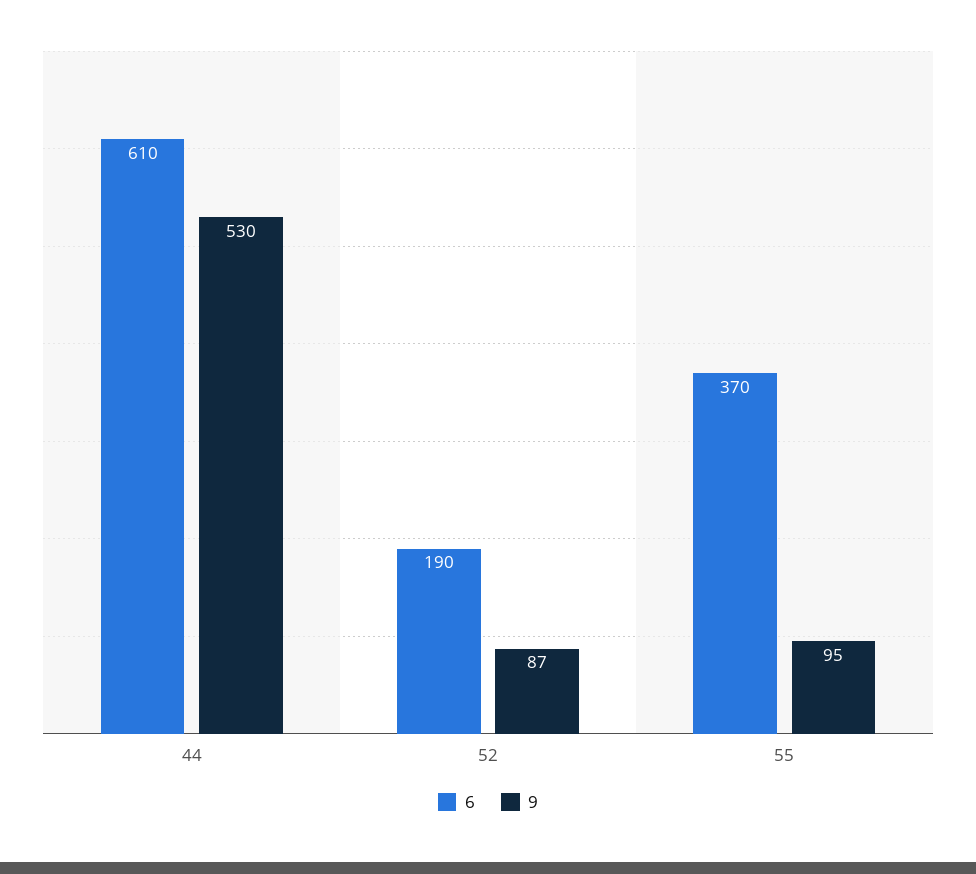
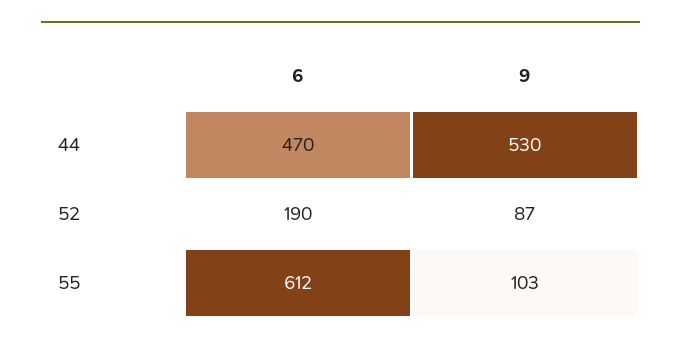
6, 44: 610 -> 470
6, 55: 370 -> 612
9, 55: 95 -> 103

